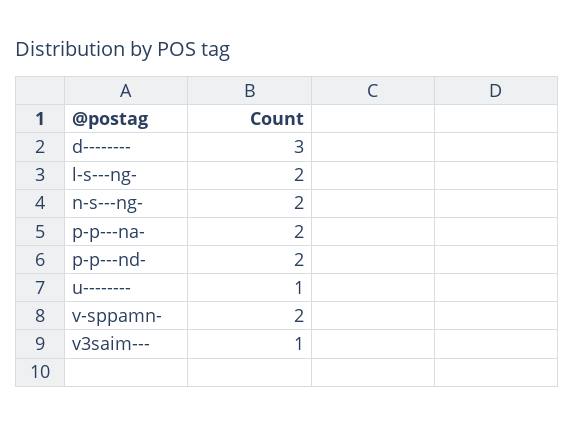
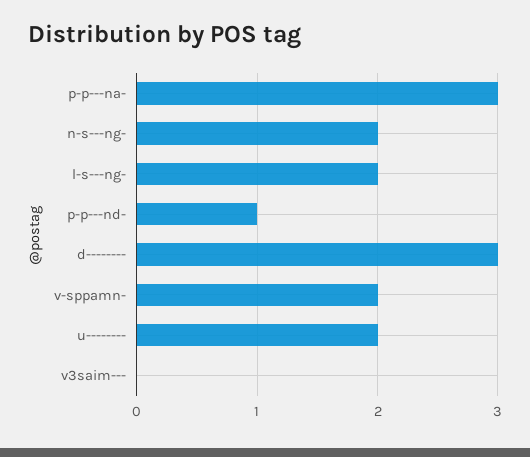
p-p---na-: 2 -> 3
p-p---nd-: 2 -> 1
u--------: 1 -> 2
v3saim---: 1 -> 0

